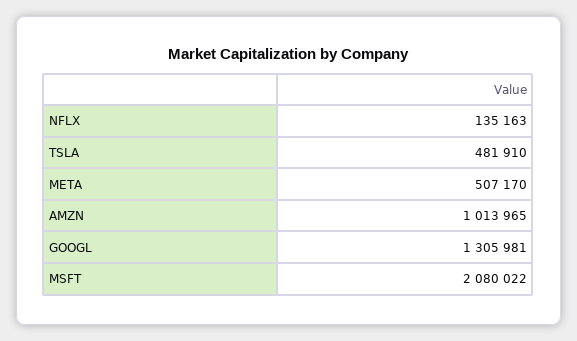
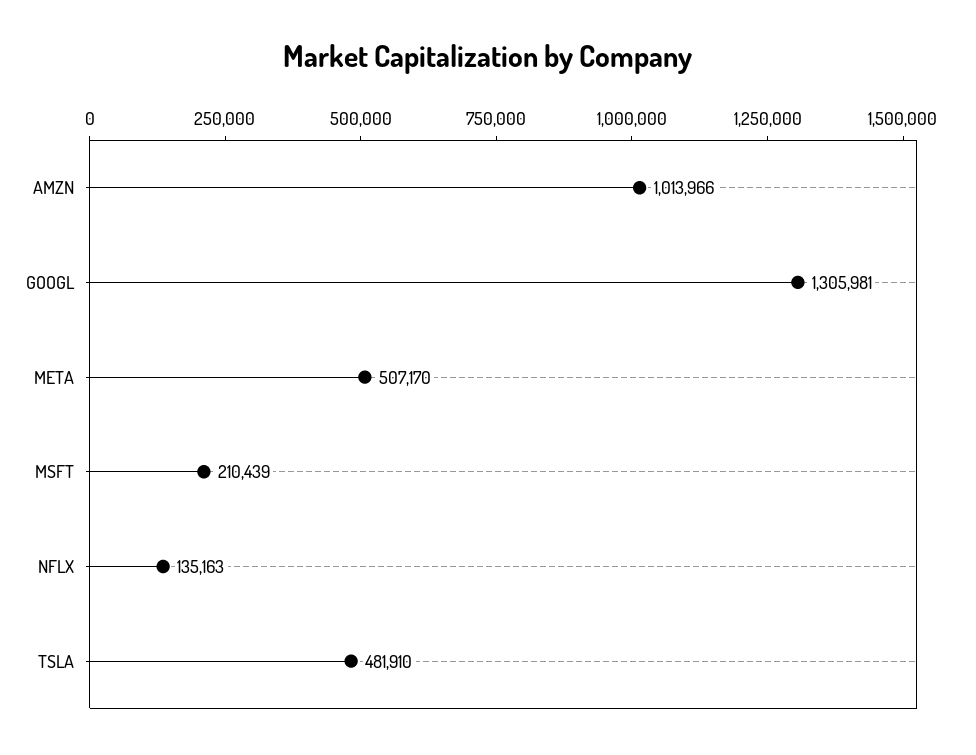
AMZN: 1013965 -> 1013966
MSFT: 2080022 -> 210439

